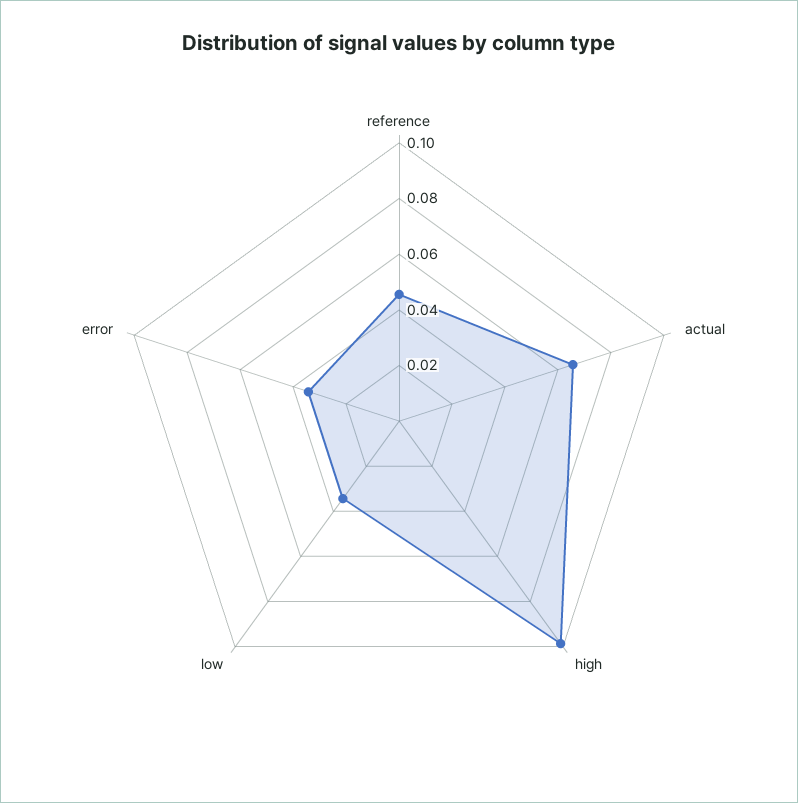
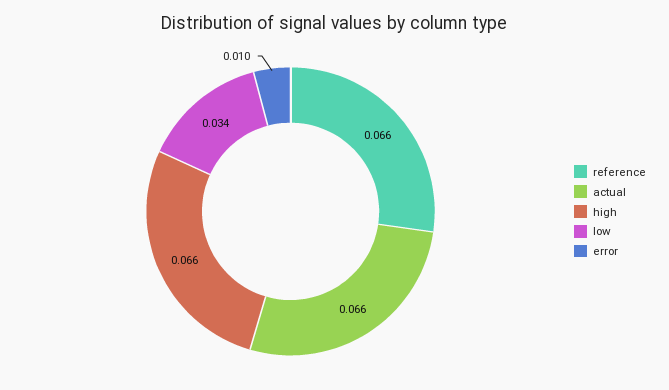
reference: 0.045 -> 0.066
high: 0.1 -> 0.066
error: 0.035 -> 0.01

